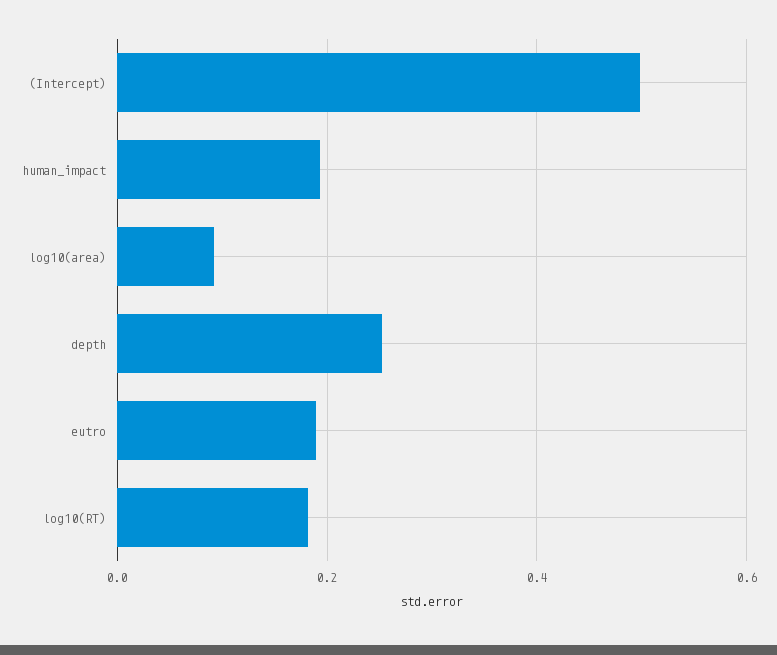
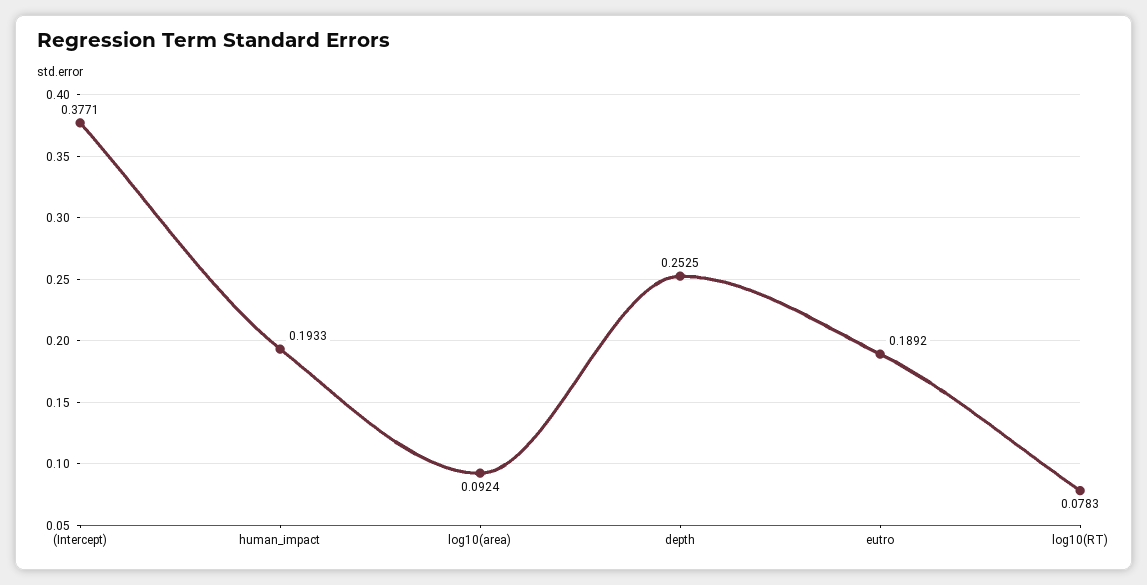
(Intercept): 0.5 -> 0.3771
log10(RT): 0.18 -> 0.0783

